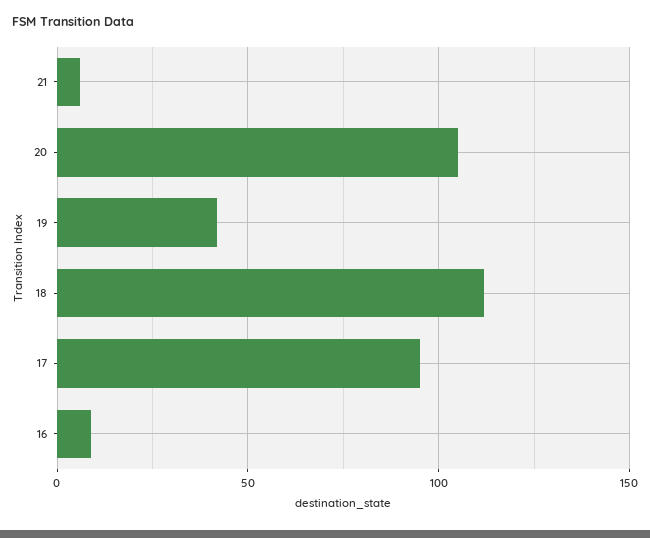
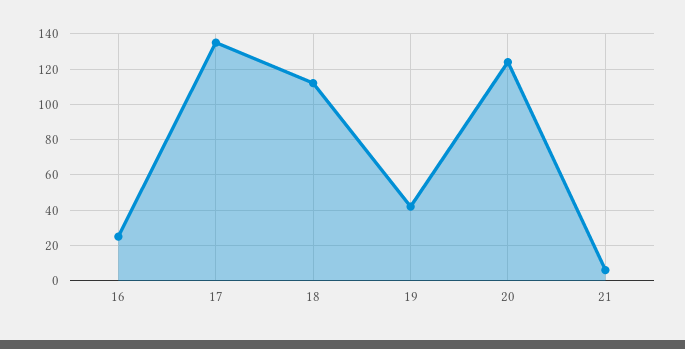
20: 105 -> 125
17: 95 -> 135
16: 10 -> 25

